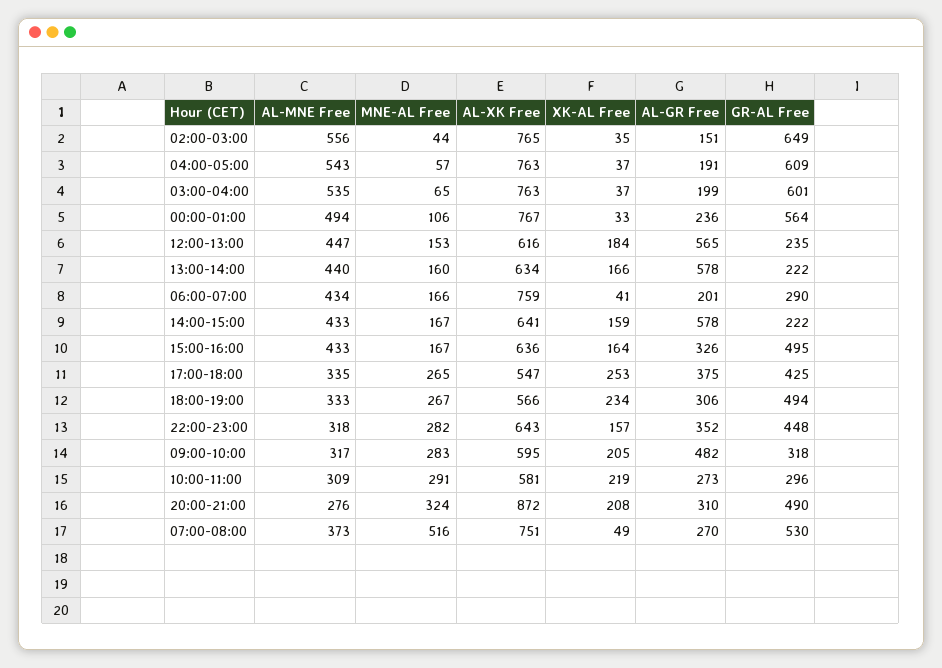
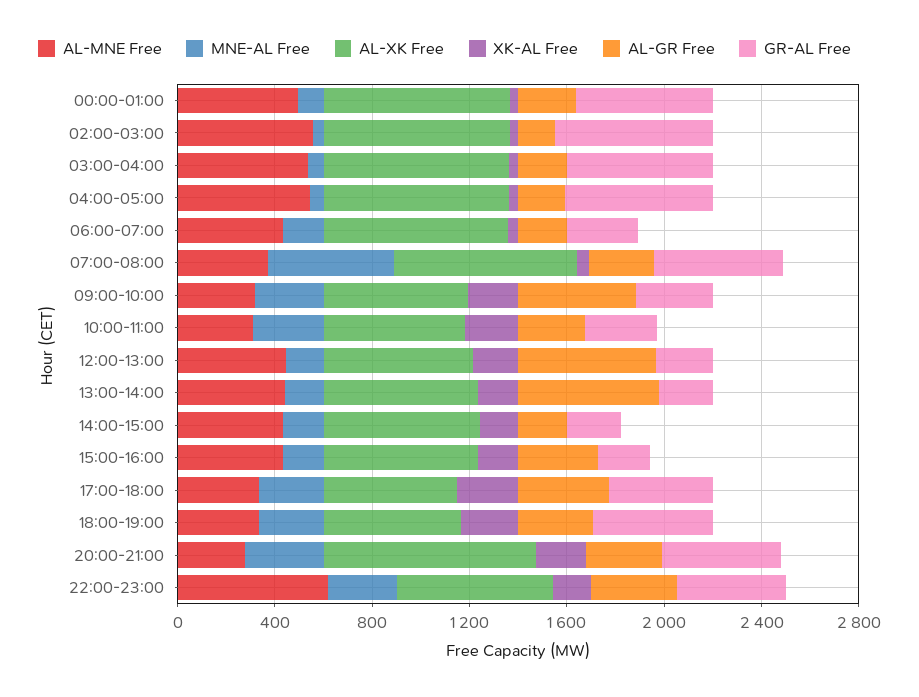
AL-GR Free, 14:00-15:00: 578 -> 200
GR-AL Free, 15:00-16:00: 495 -> 200
AL-MNE Free, 22:00-23:00: 318 -> 600

